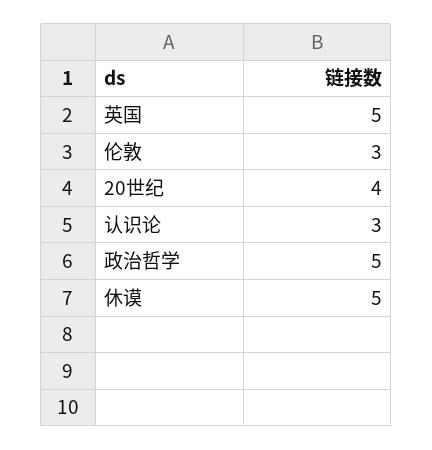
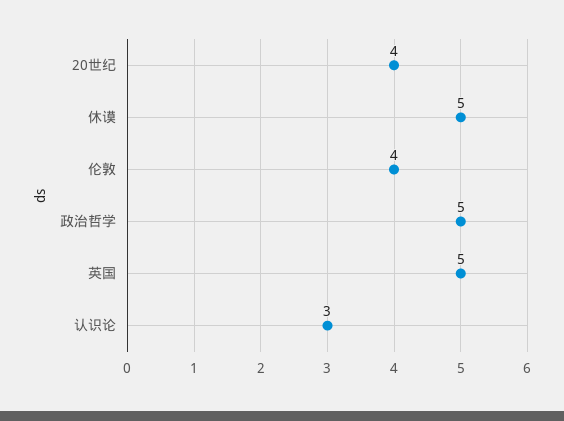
伦敦: 3 -> 4

